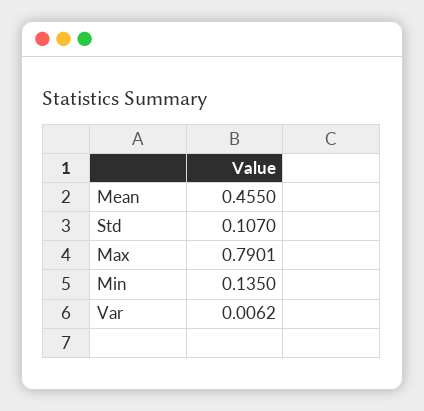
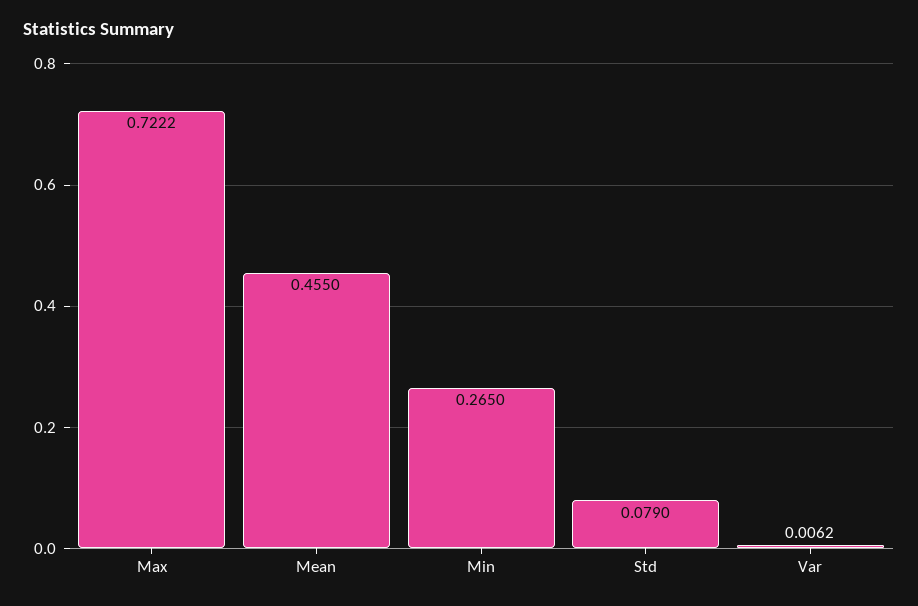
Std: 0.107 -> 0.079
Max: 0.7901 -> 0.7222
Min: 0.135 -> 0.265

